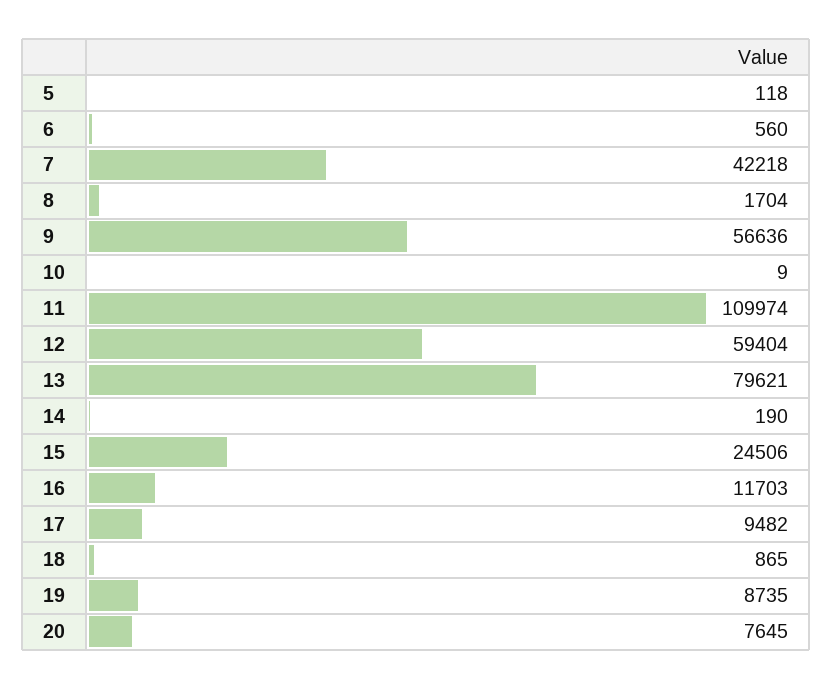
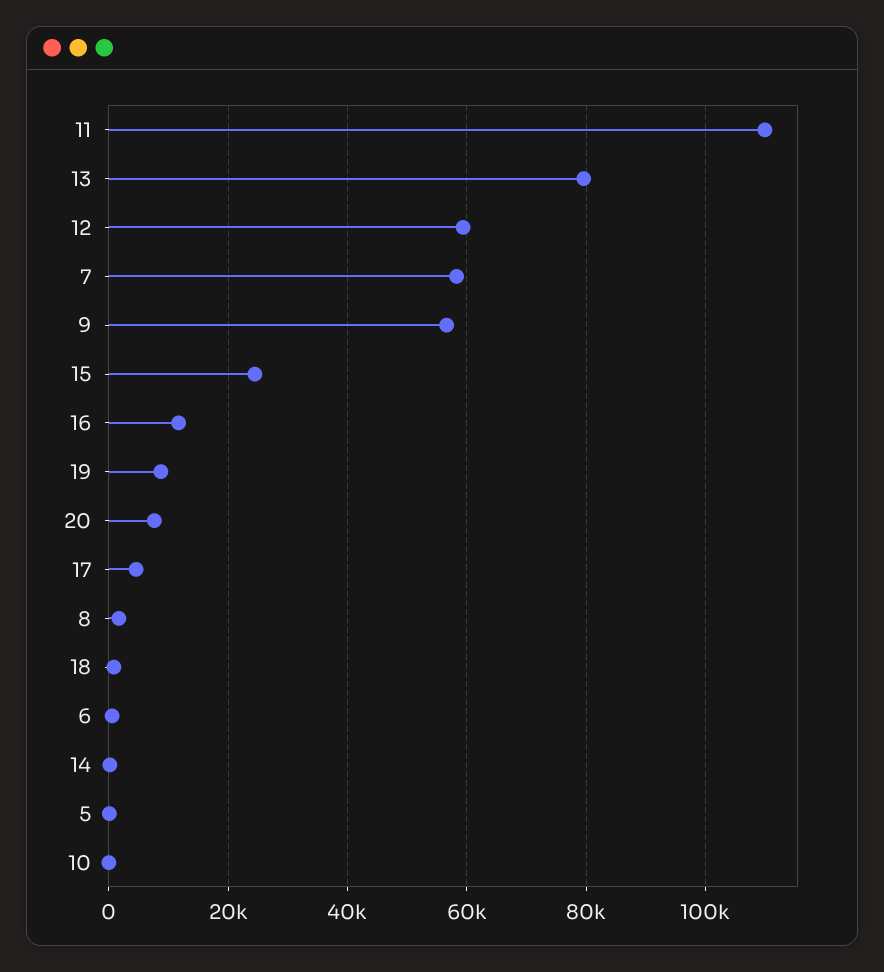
7: 42218 -> 58000
17: 9482 -> 4000

